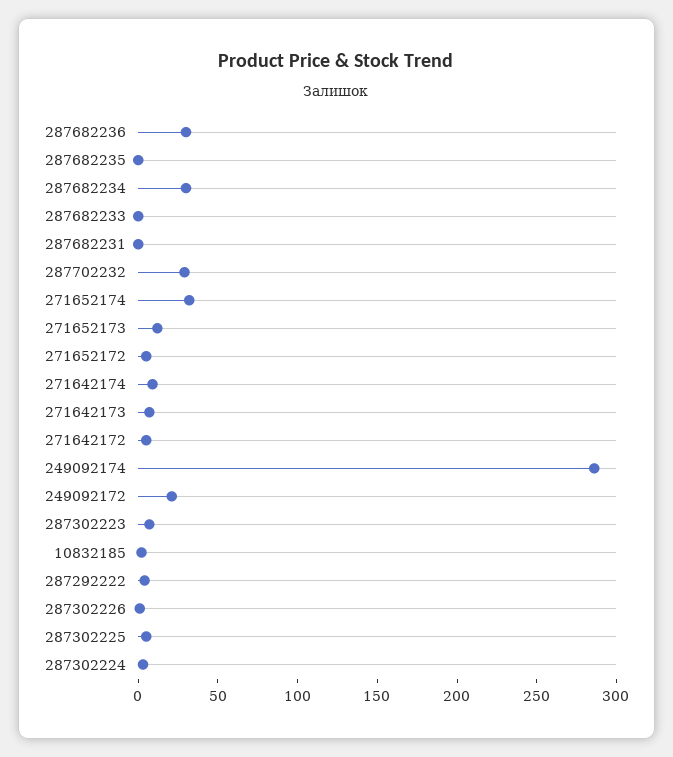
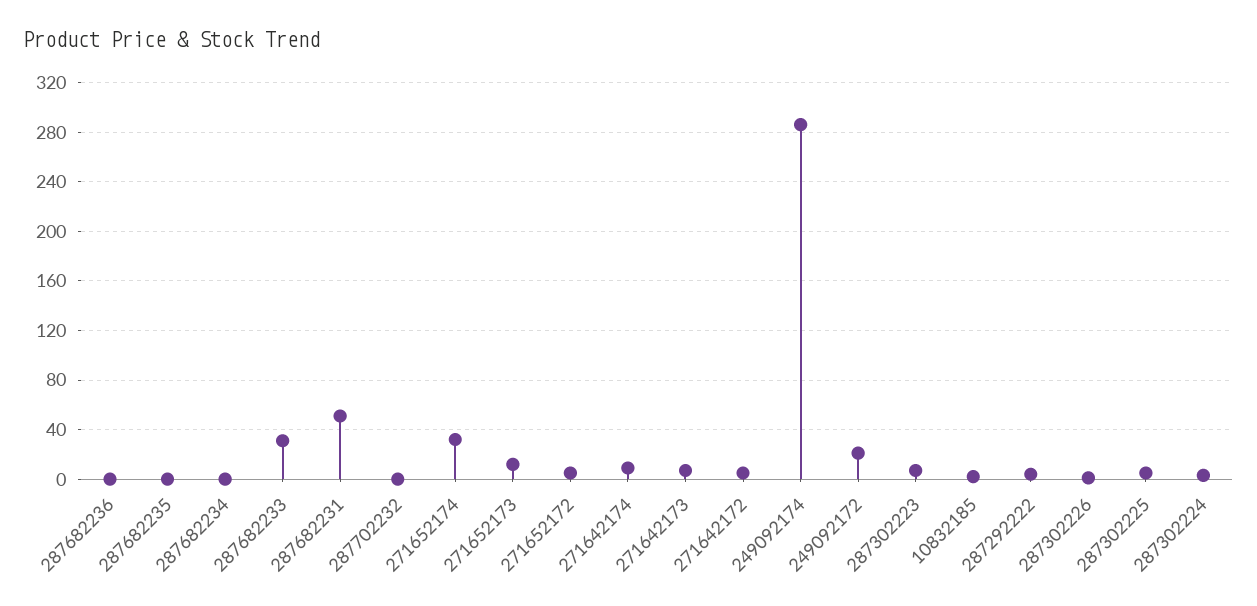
287682236: 30 -> 0
287682234: 30 -> 0
287682233: 0 -> 30
287682231: 0 -> 50
287702232: 30 -> 0

